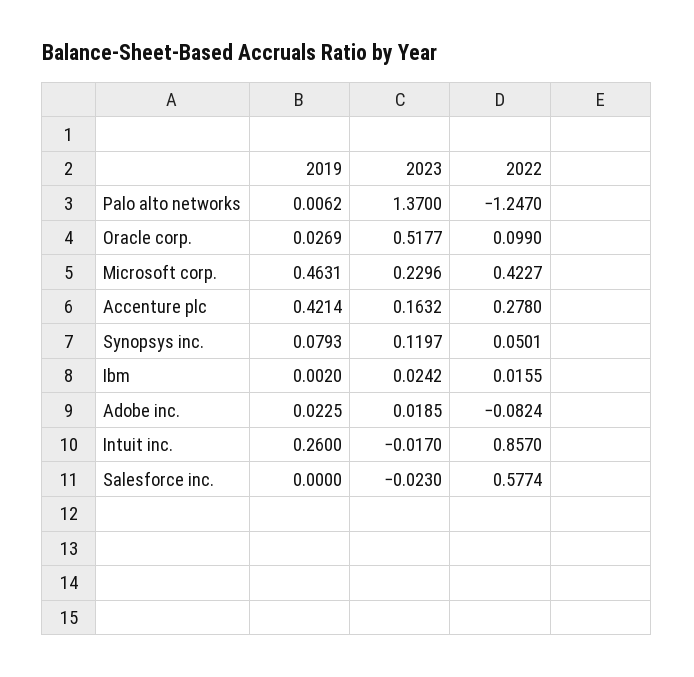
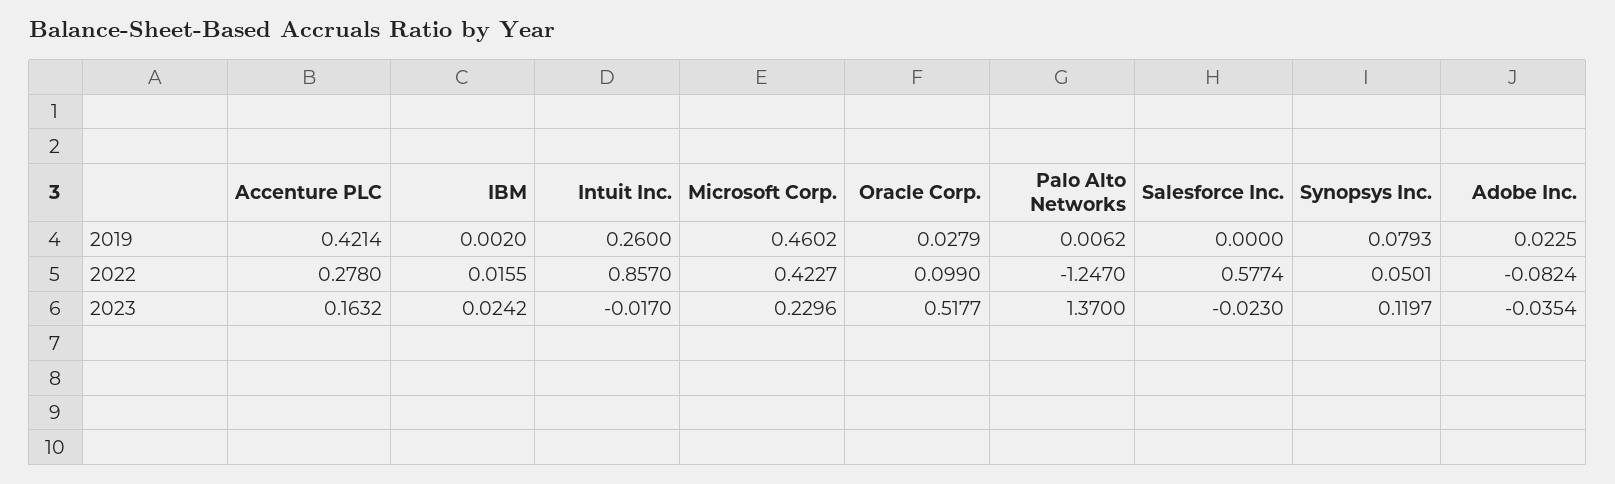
2019, Oracle corp.: 0.0269 -> 0.0279
2019, Microsoft corp.: 0.4631 -> 0.4602
2023, Adobe inc.: 0.0185 -> -0.0354

